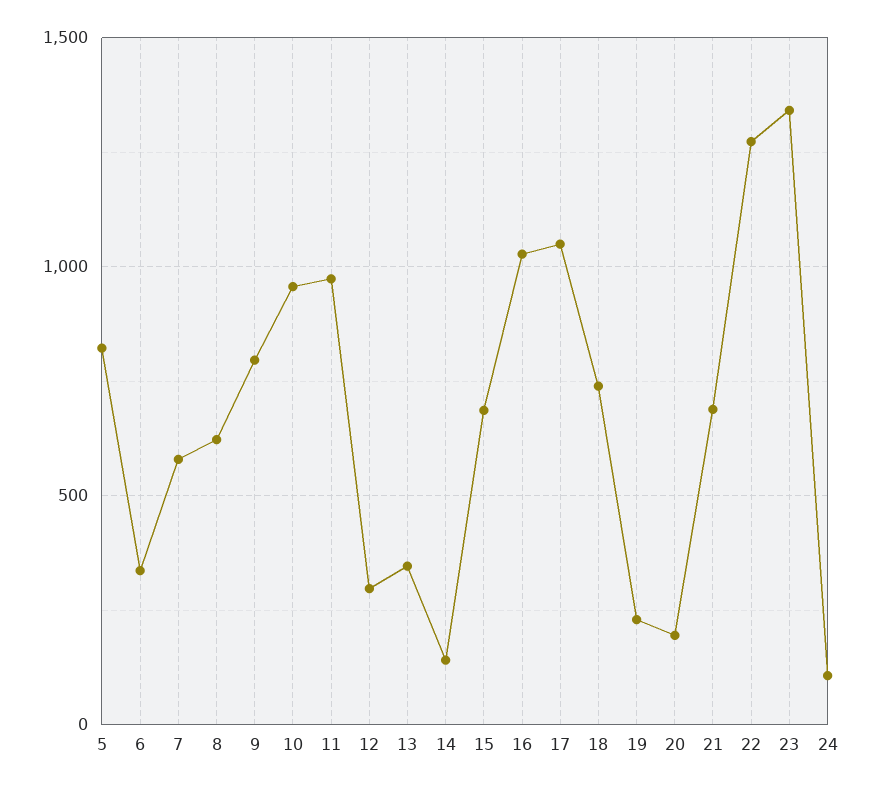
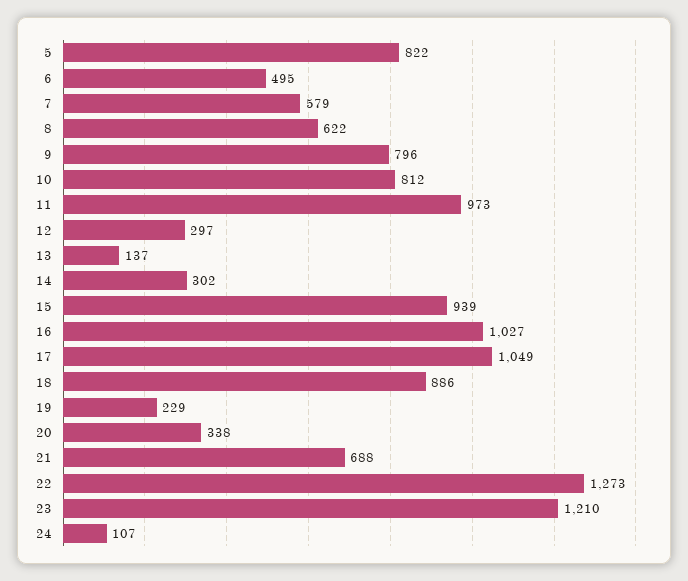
6: 350 -> 495
10: 950 -> 812
13: 350 -> 137
14: 150 -> 302
15: 700 -> 939
18: 750 -> 886
20: 200 -> 338
23: 1350 -> 1210

